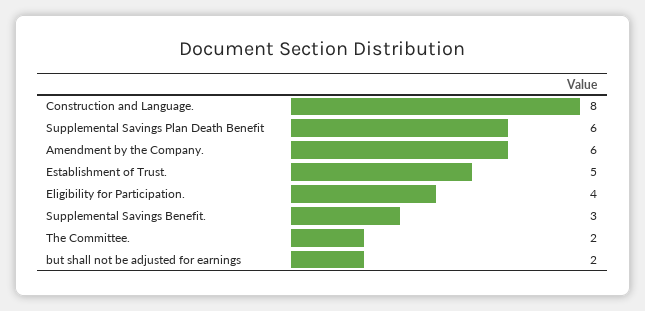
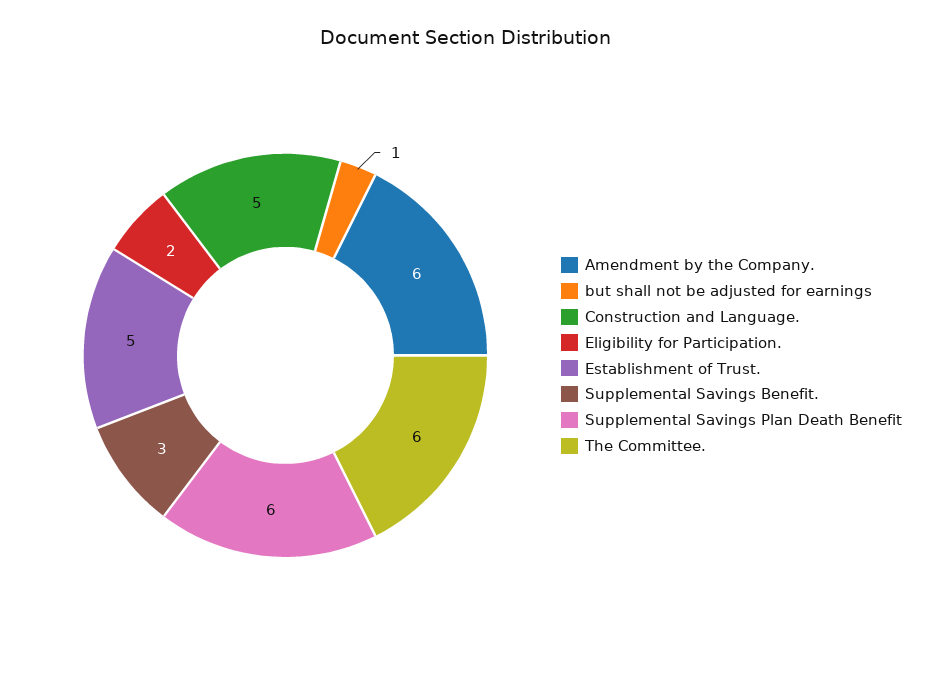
Construction and Language.: 8 -> 5
Eligibility for Participation.: 4 -> 2
The Committee.: 2 -> 6
but shall not be adjusted for earnings: 2 -> 1

